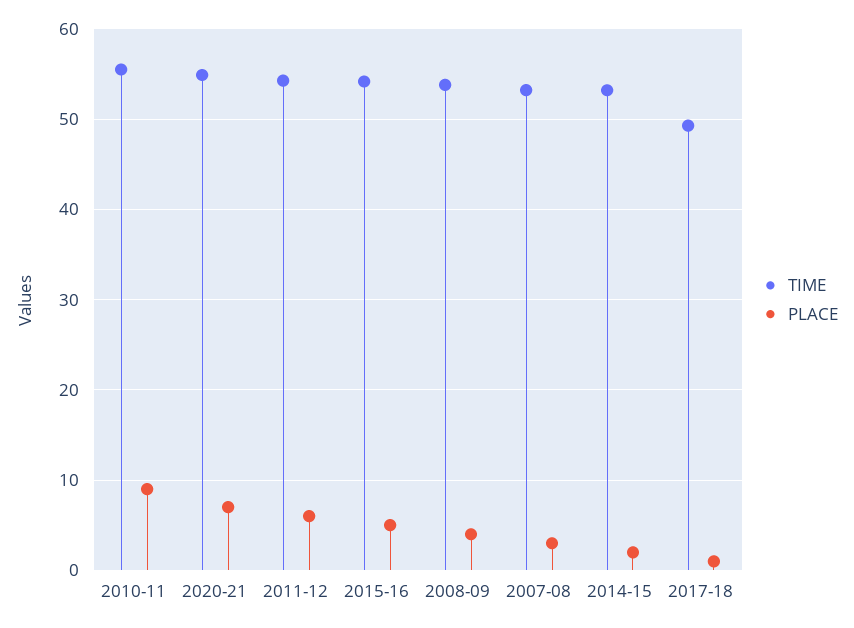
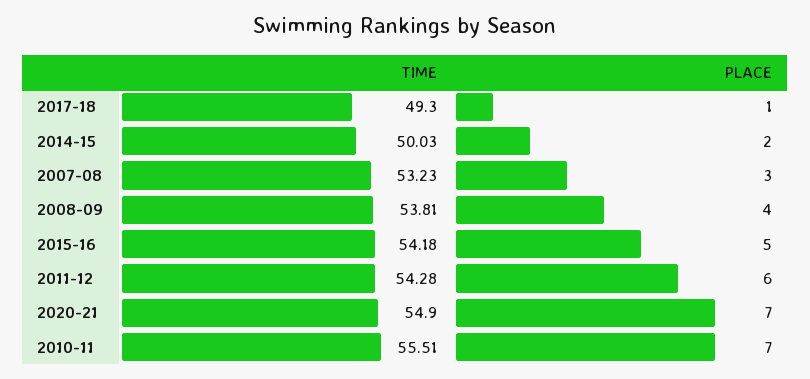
PLACE, 2010-11: 9 -> 7
TIME, 2014-15: 53 -> 50.03

